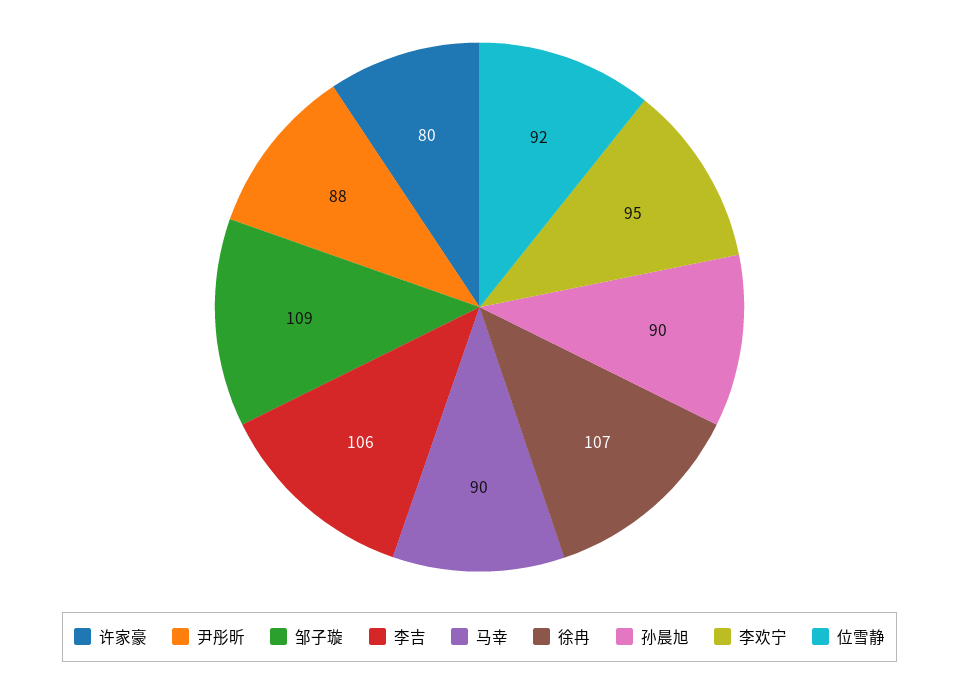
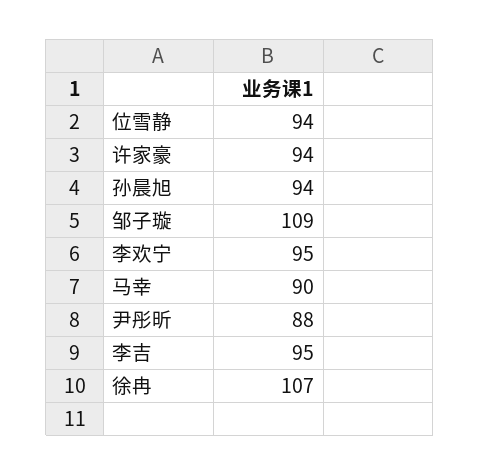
许家豪: 80 -> 94
李吉: 106 -> 95
孙晨旭: 90 -> 94
位雪静: 92 -> 94

